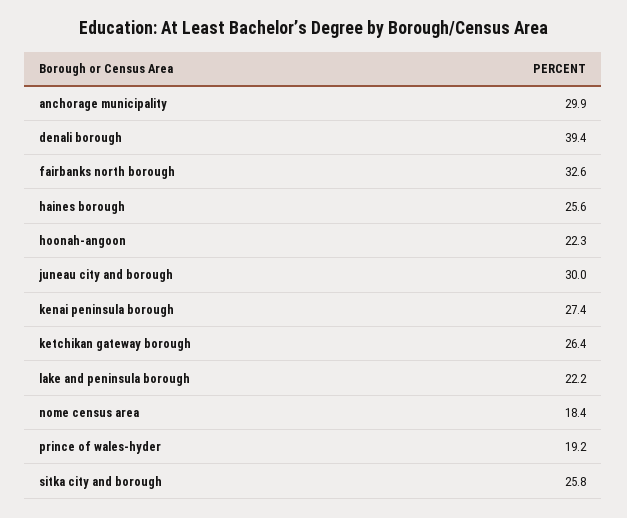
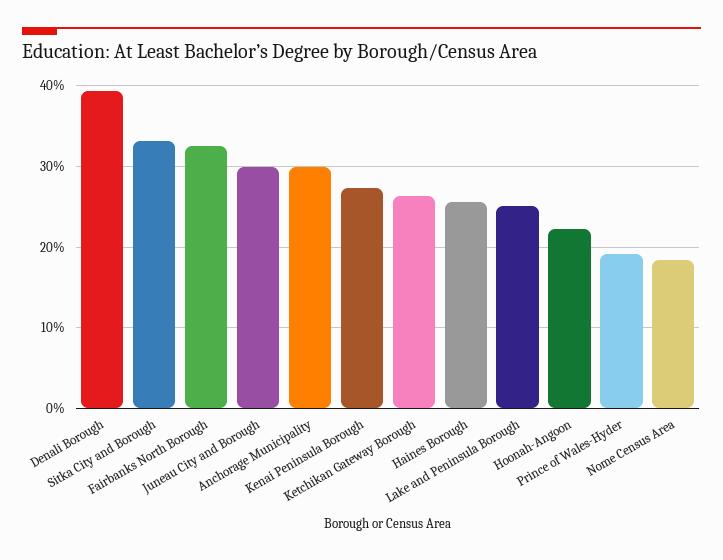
lake and peninsula borough: 22.2 -> 25
sitka city and borough: 25.8 -> 33

